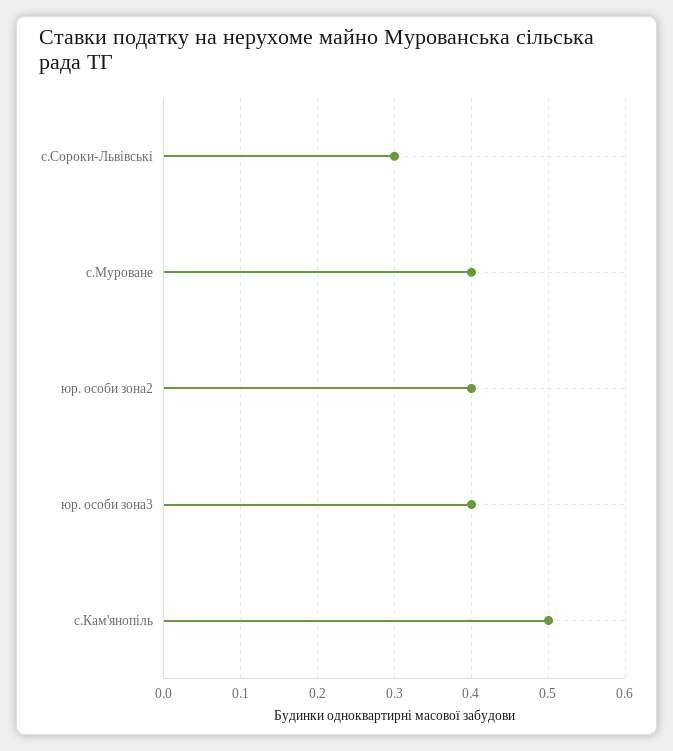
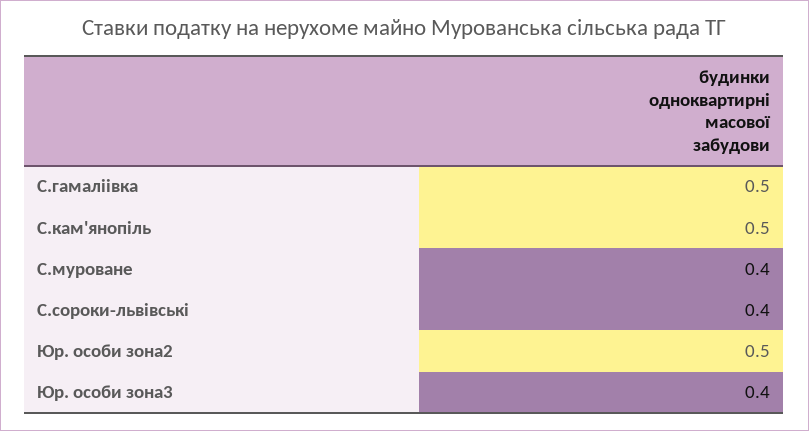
с.Сороки-Львівські: 0.3 -> 0.4
юр. особи зона2: 0.4 -> 0.5
С.гамаліівка: none -> 0.5

